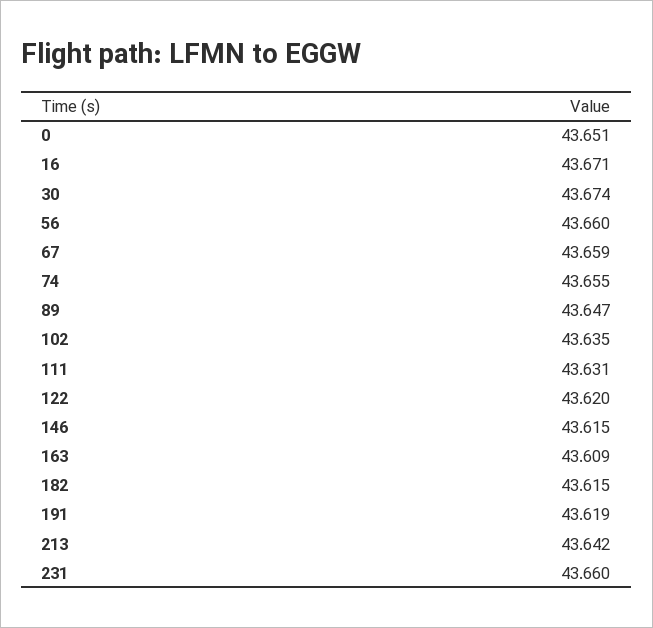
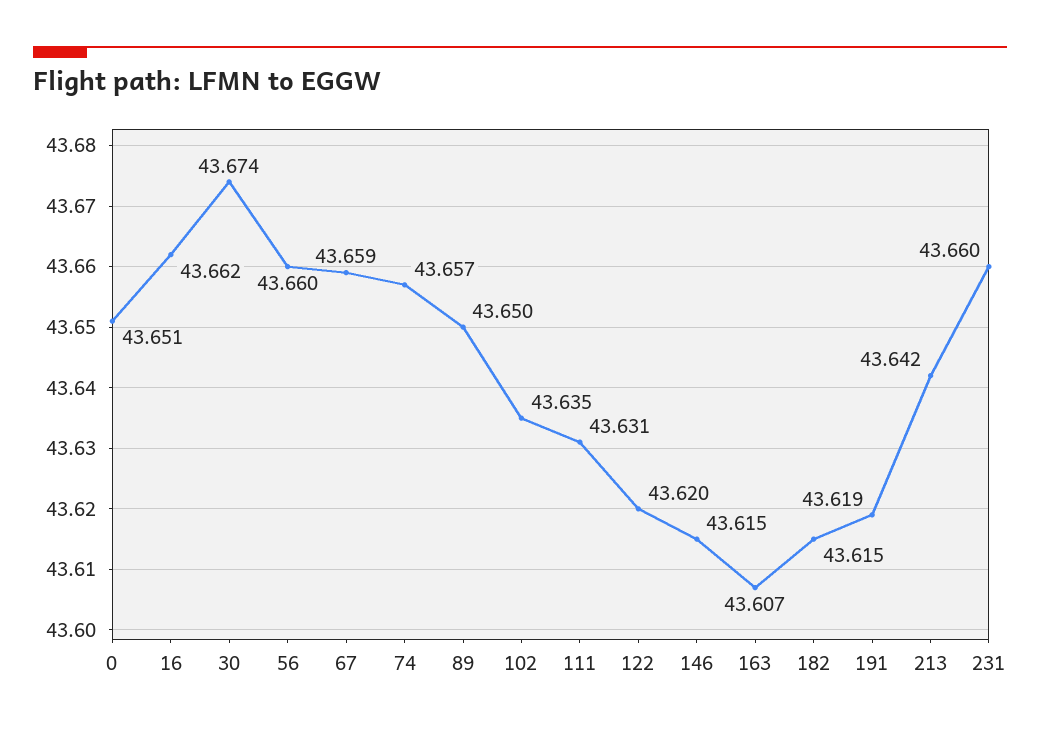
16: 43.671 -> 43.662
74: 43.655 -> 43.657
89: 43.647 -> 43.65
163: 43.609 -> 43.607

